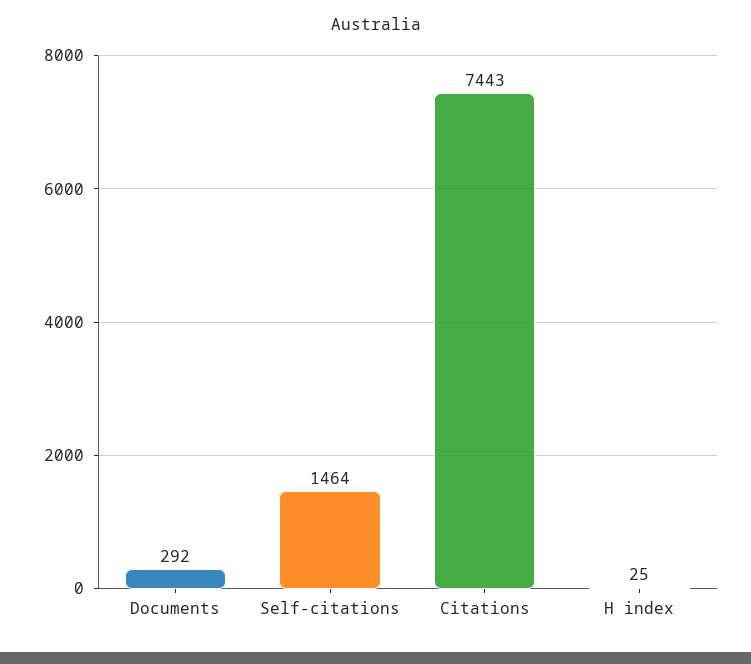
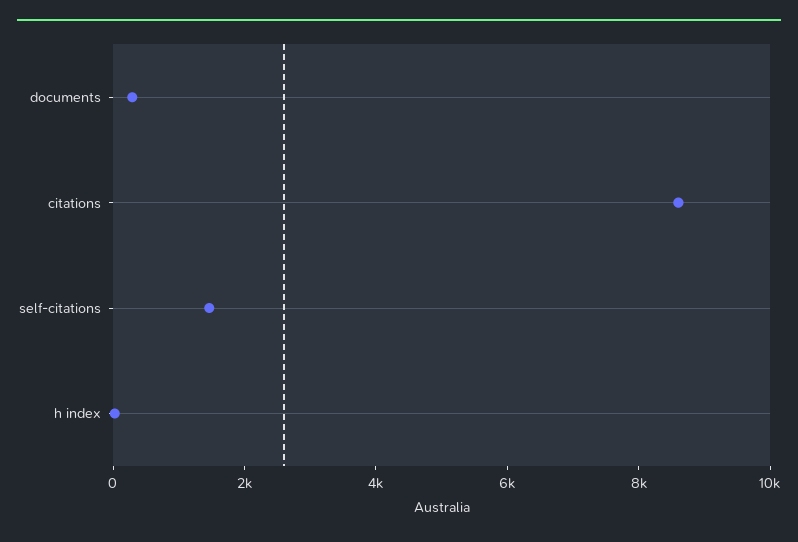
Citations: 7443 -> 8500

